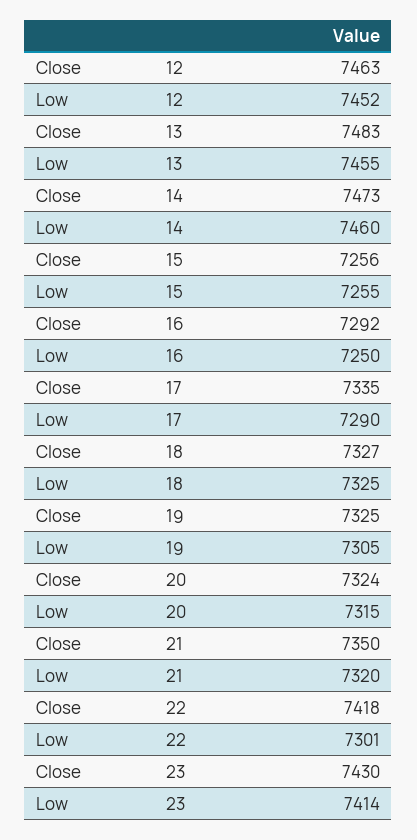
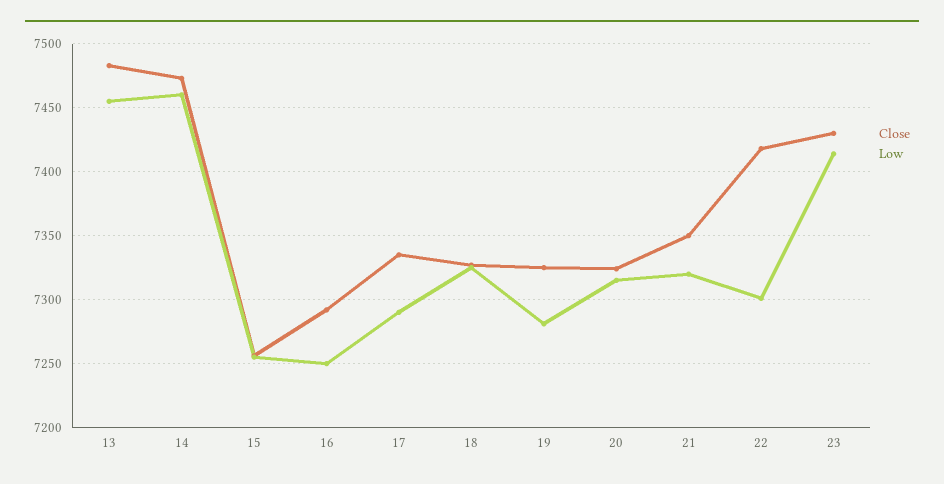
Close, 12: 7463 -> none
Low, 12: 7452 -> none
Low, 19: 7305 -> 7280

